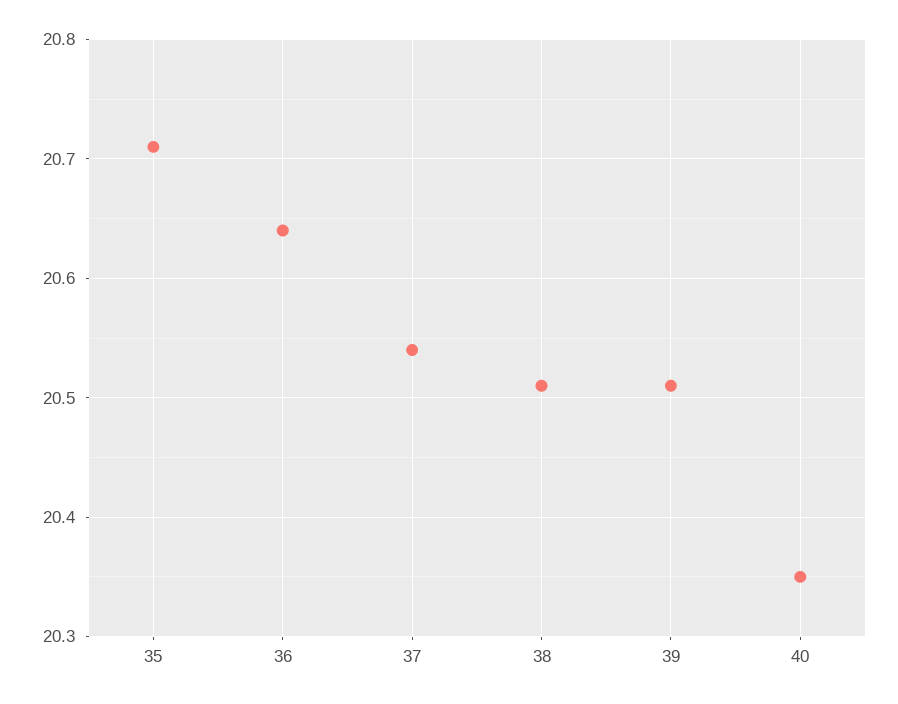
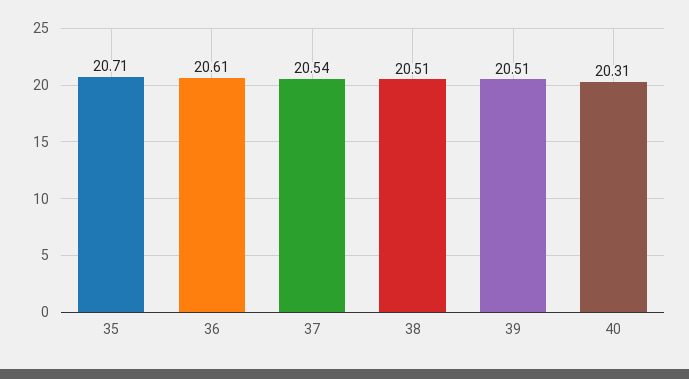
36: 20.64 -> 20.61
40: 20.35 -> 20.31

